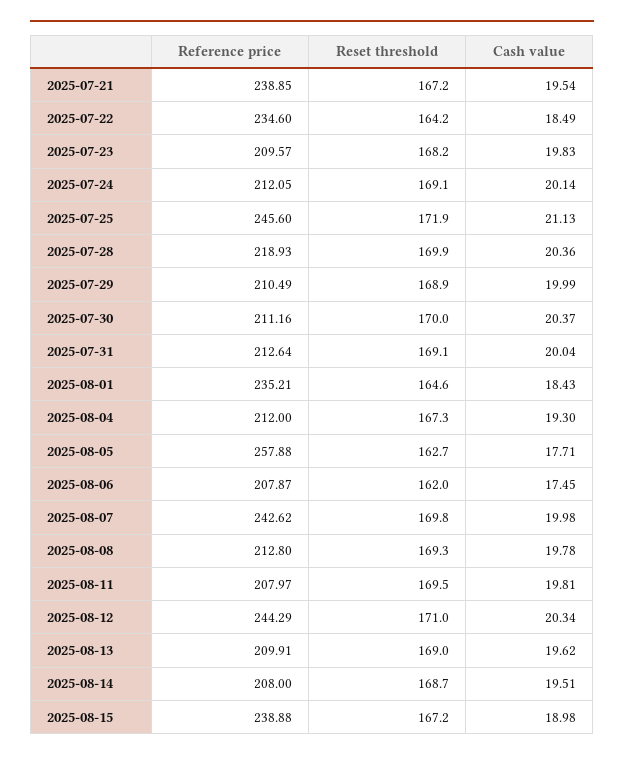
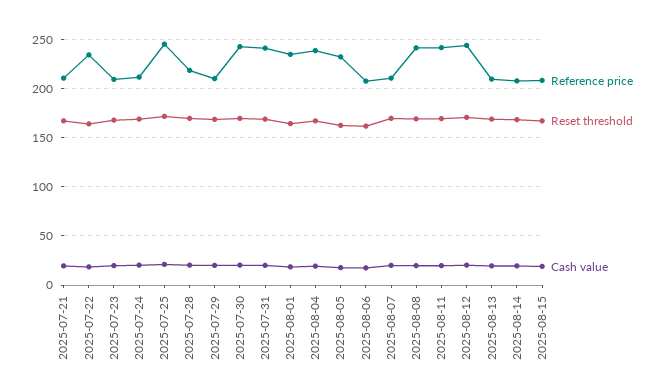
Reference price, 2025-07-21: 238.85 -> 210
Reference price, 2025-07-30: 211.16 -> 240
Reference price, 2025-07-31: 212.64 -> 240
Reference price, 2025-08-04: 212 -> 240
Reference price, 2025-08-05: 257.88 -> 230
Reference price, 2025-08-07: 242.62 -> 210
Reference price, 2025-08-08: 212.8 -> 240
Reference price, 2025-08-11: 207.97 -> 240
Reference price, 2025-08-15: 238.88 -> 210

